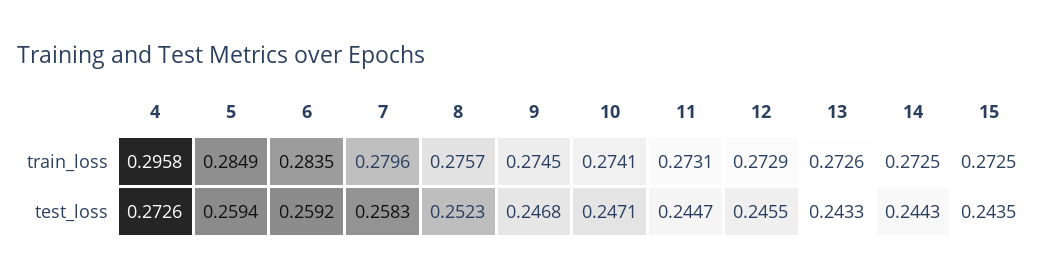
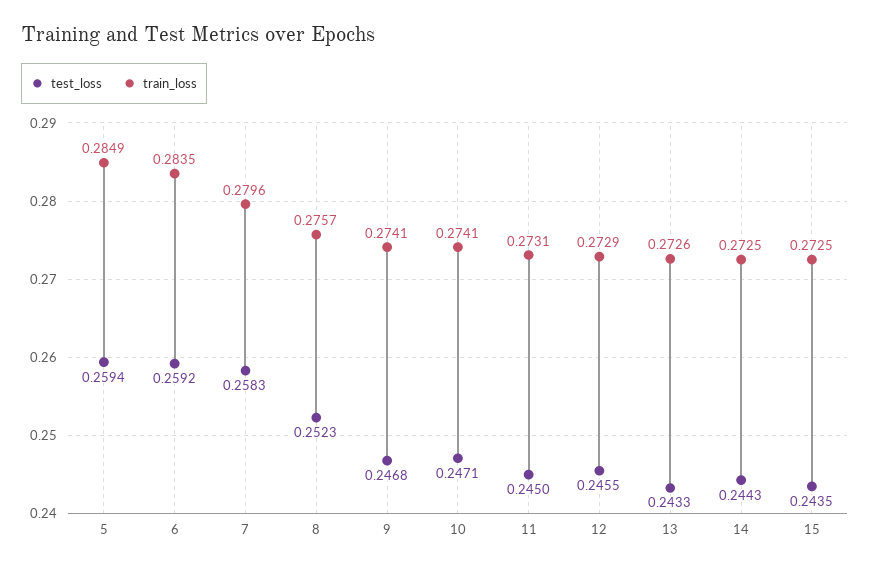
train_loss, 4: 0.2958 -> none
train_loss, 9: 0.2745 -> 0.2741
test_loss, 4: 0.2726 -> none
test_loss, 11: 0.2447 -> 0.245

